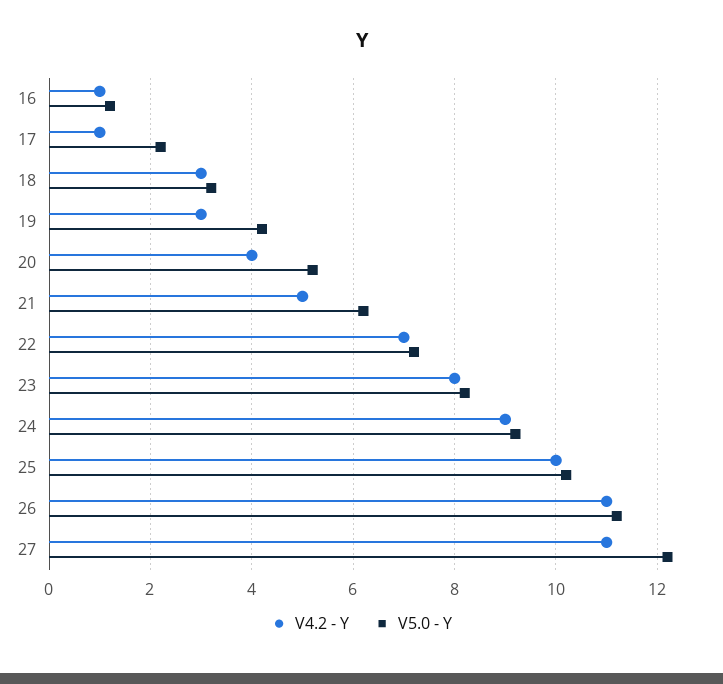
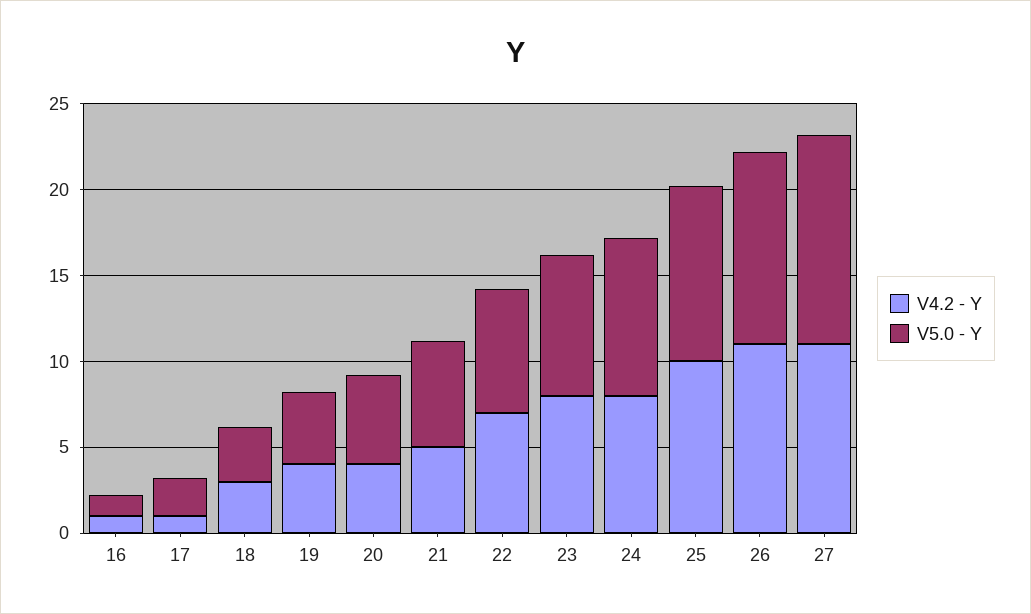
V4.2 - Y, 19: 3 -> 4
V4.2 - Y, 24: 9 -> 8

